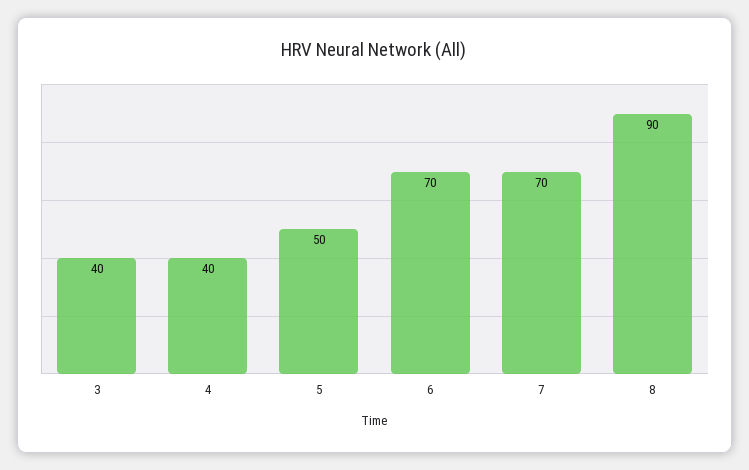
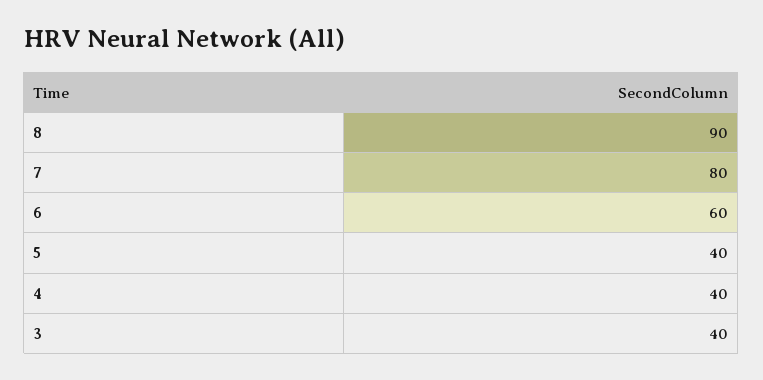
5: 50 -> 40
6: 70 -> 60
7: 70 -> 80

